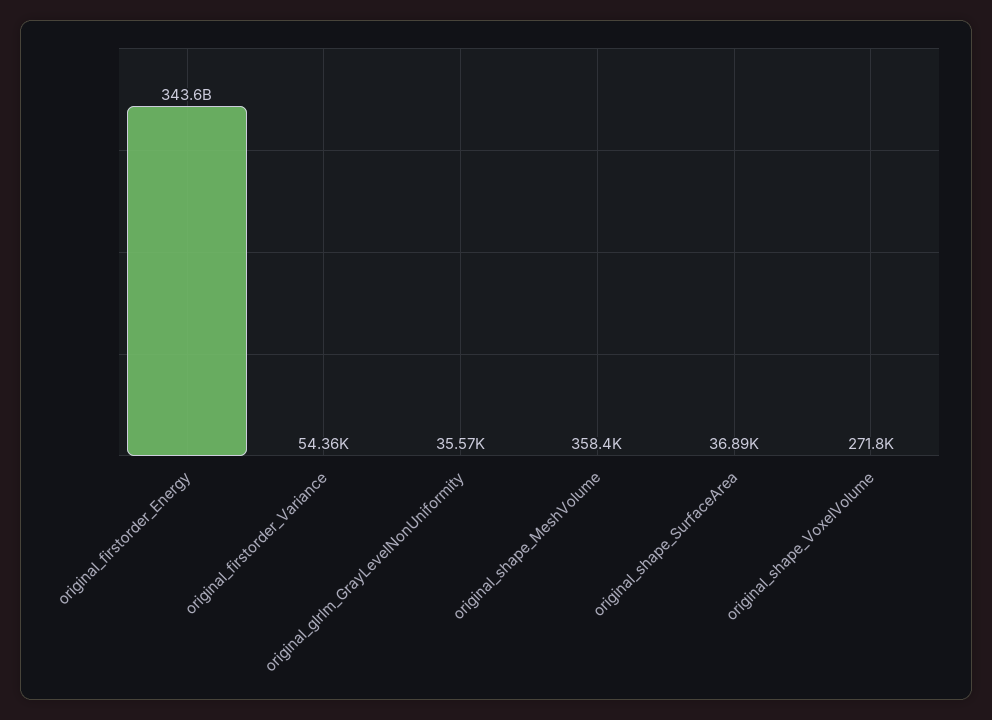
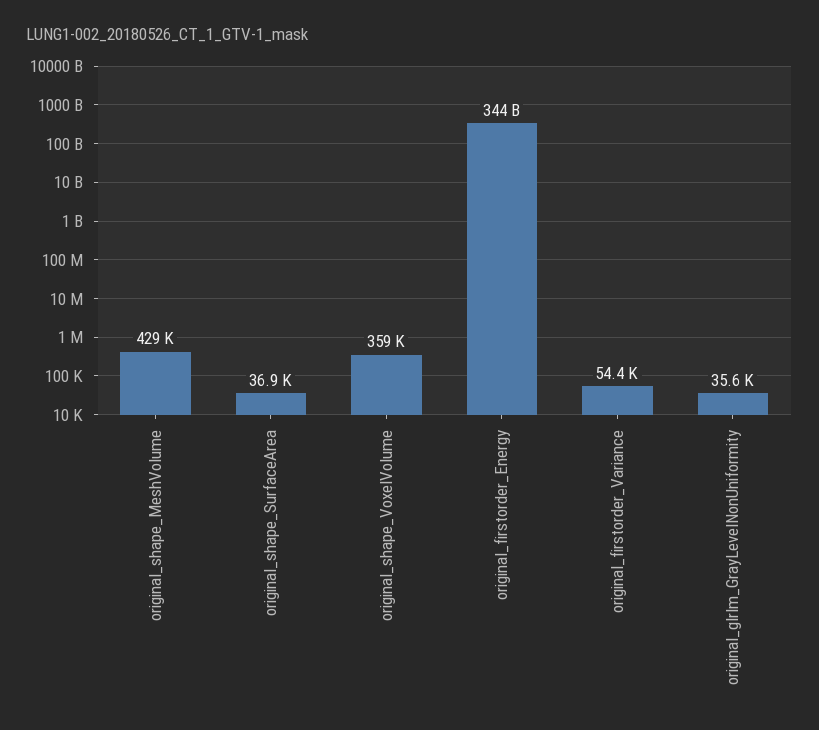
original_shape_MeshVolume: 358400 -> 429000
original_shape_VoxelVolume: 271800 -> 359000

